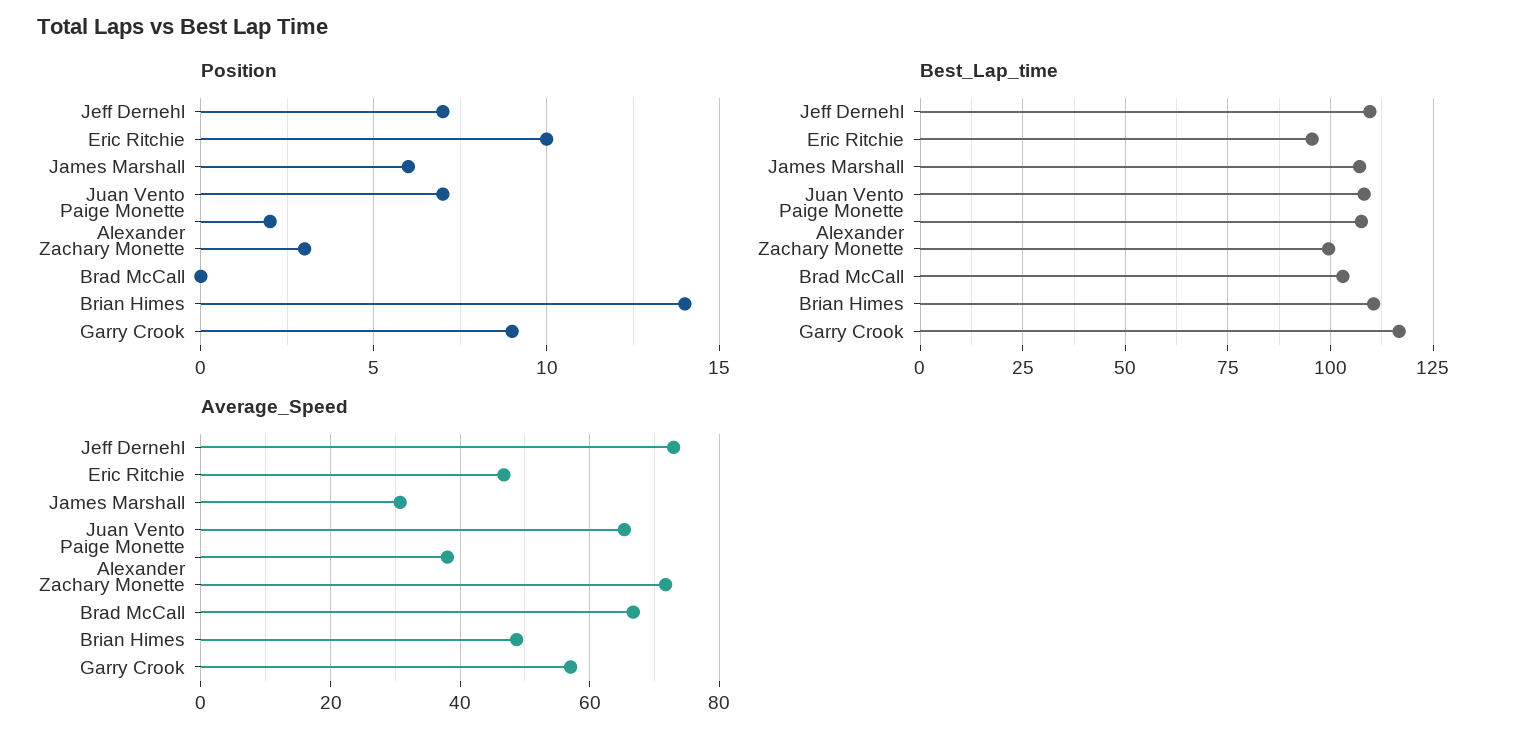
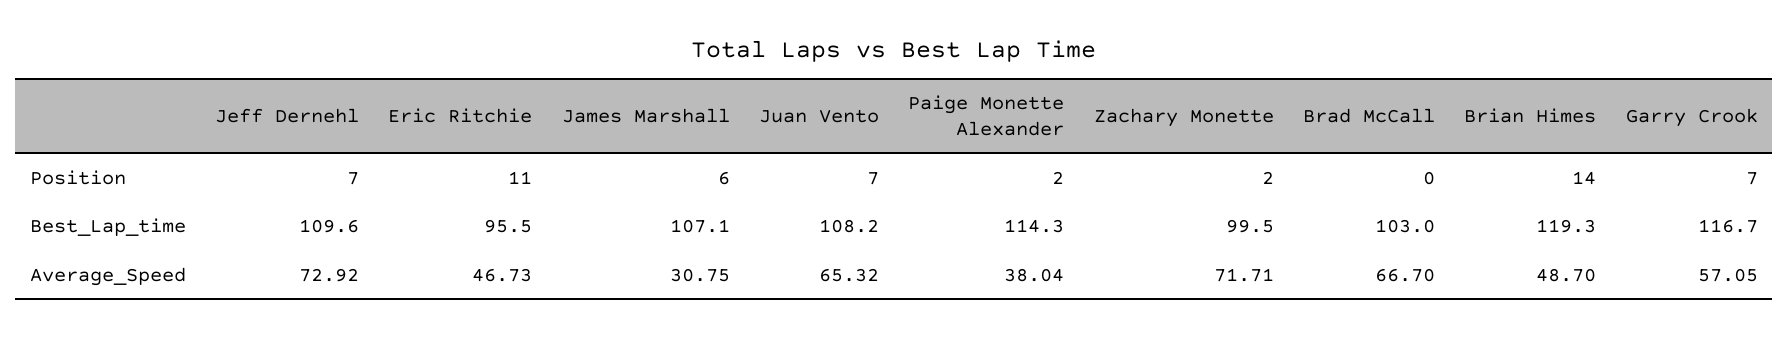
Position, Eric Ritchie: 10 -> 11
Position, Zachary Monette: 3 -> 2
Position, Garry Crook: 9 -> 7
Best_Lap_time, Paige Monette Alexander: 107.5 -> 114.3
Best_Lap_time, Brian Himes: 110 -> 119.3

